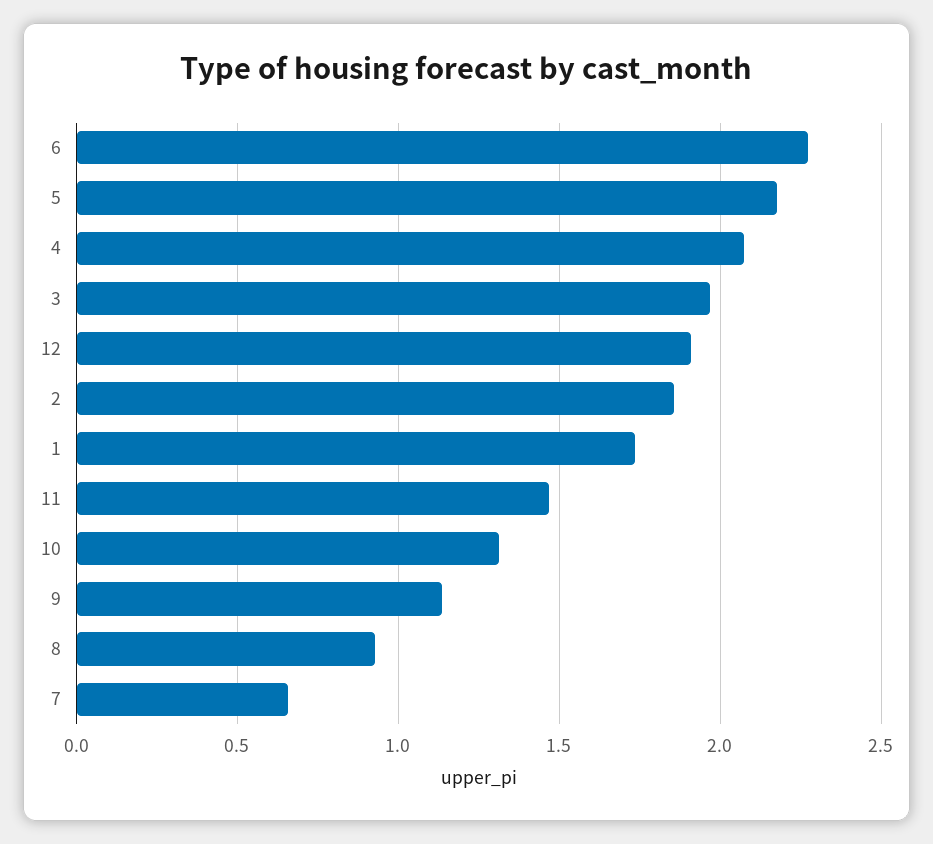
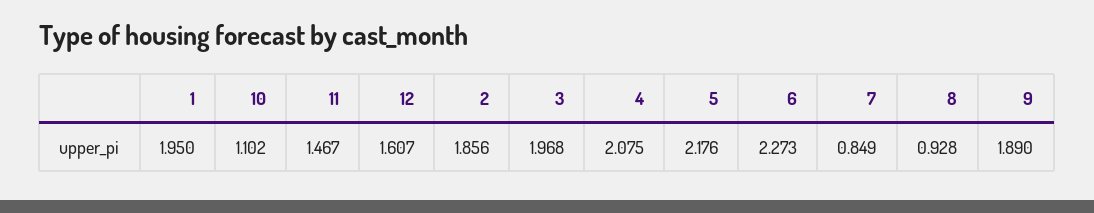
12: 1.9 -> 1.607
1: 1.75 -> 1.95
10: 1.3 -> 1.102
9: 1.15 -> 1.89
7: 0.65 -> 0.849

